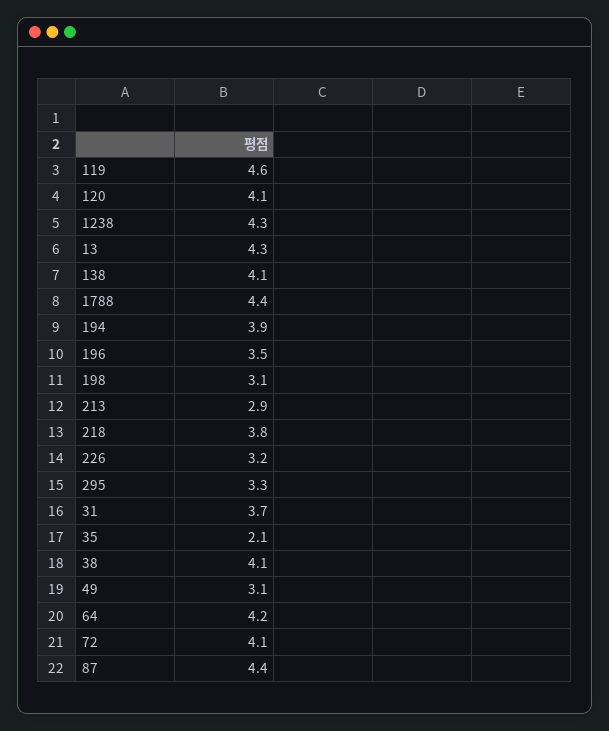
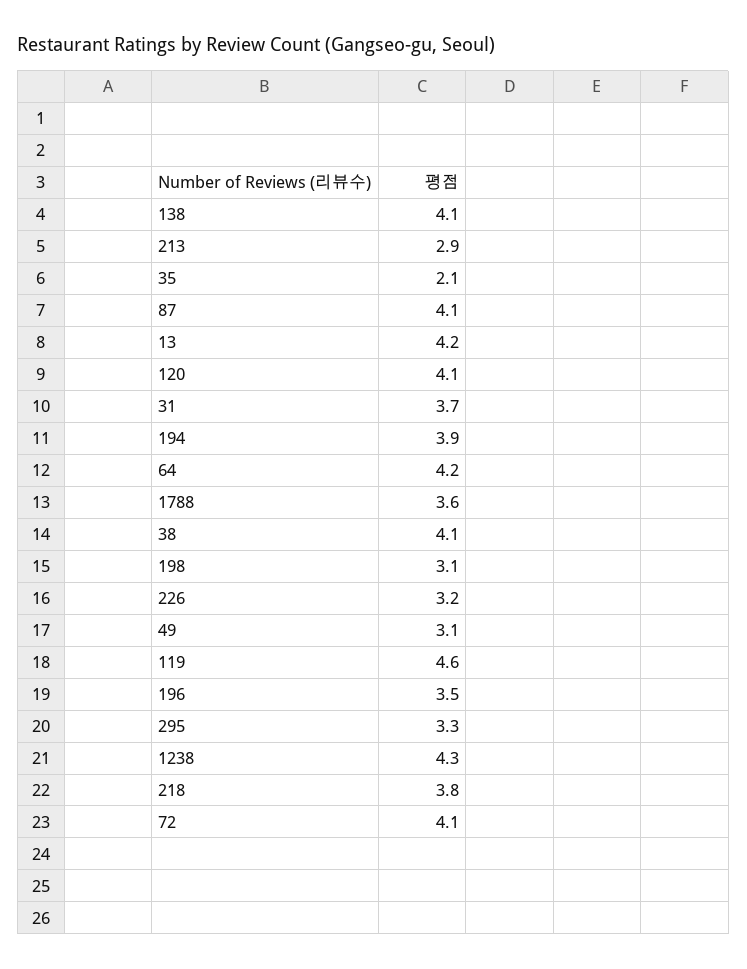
13: 4.3 -> 4.2
1788: 4.4 -> 3.6
87: 4.4 -> 4.1

